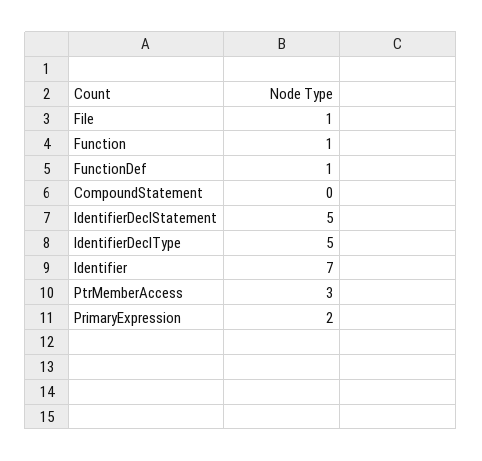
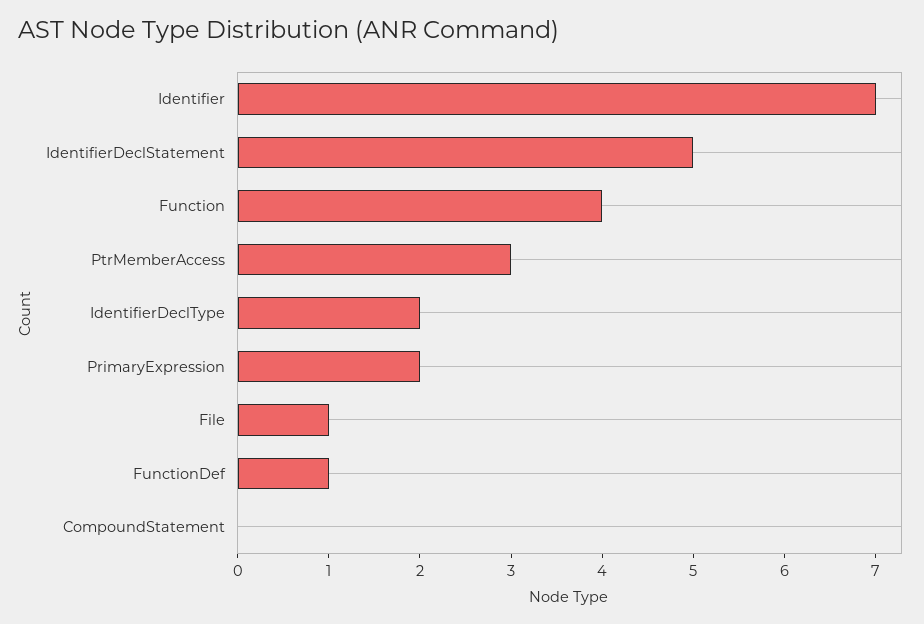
Function: 1 -> 4
IdentifierDeclType: 5 -> 2

